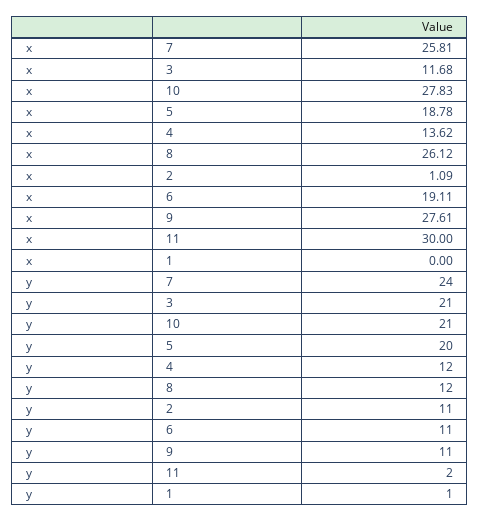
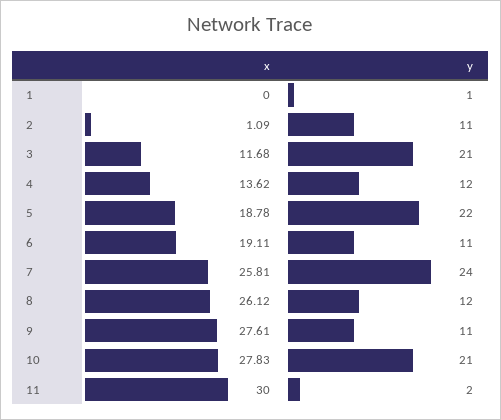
y, 5: 20 -> 22

